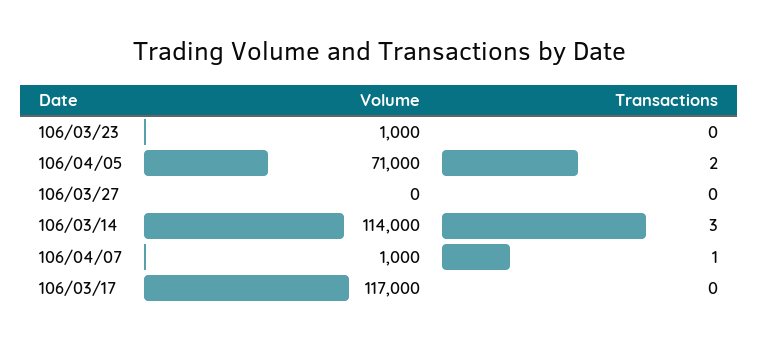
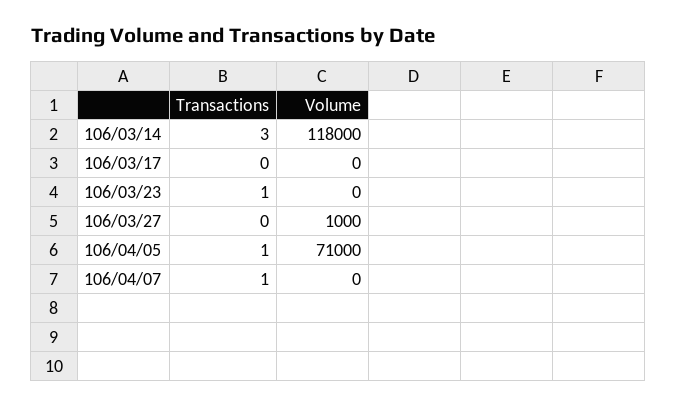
Volume, 106/03/23: 1000 -> 0
Transactions, 106/03/23: 0 -> 1
Transactions, 106/04/05: 2 -> 1
Volume, 106/03/27: 0 -> 1000
Volume, 106/03/14: 114000 -> 118000
Volume, 106/04/07: 1000 -> 0
Volume, 106/03/17: 117000 -> 0

